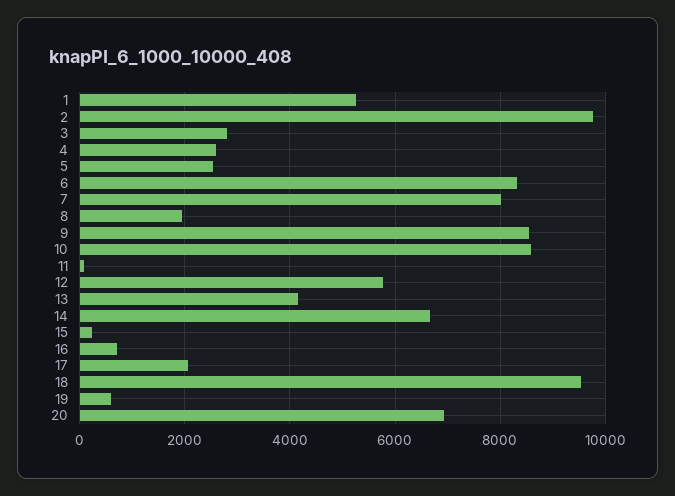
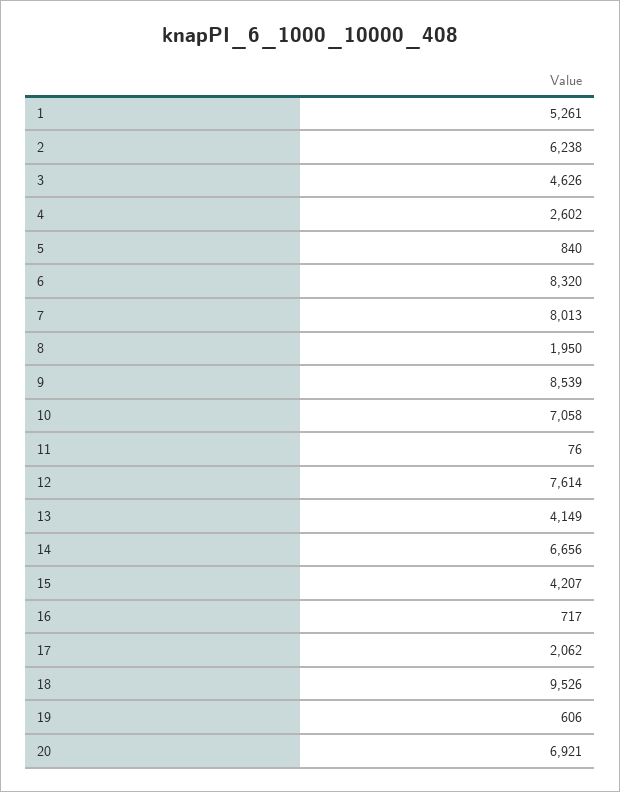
2: 9800 -> 6238
3: 2800 -> 4626
5: 2600 -> 840
10: 8600 -> 7058
12: 5800 -> 7614
15: 200 -> 4207

